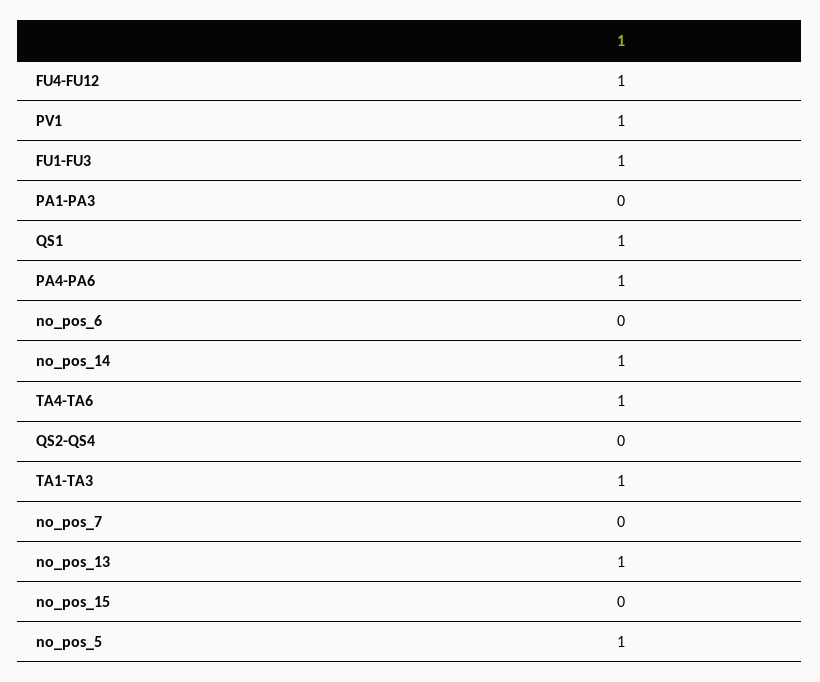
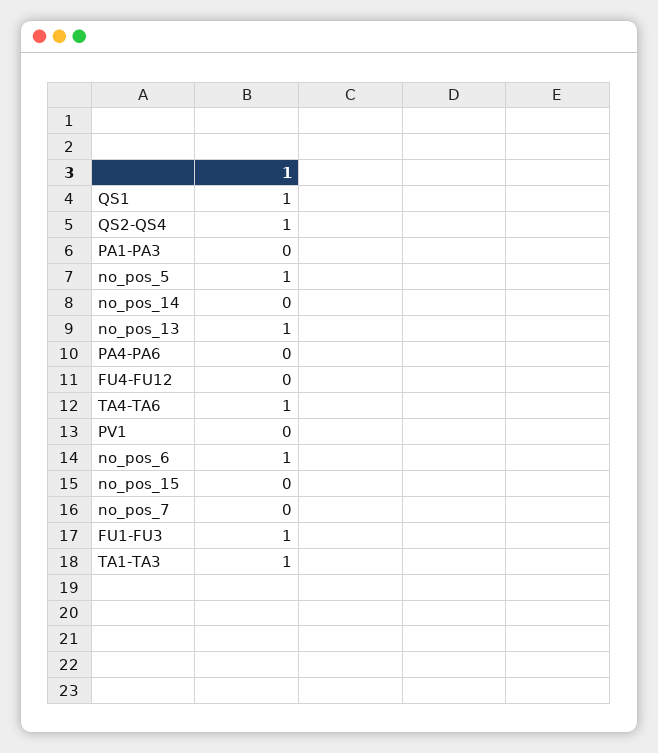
FU4-FU12: 1 -> 0
PV1: 1 -> 0
PA4-PA6: 1 -> 0
no_pos_6: 0 -> 1
no_pos_14: 1 -> 0
QS2-QS4: 0 -> 1

